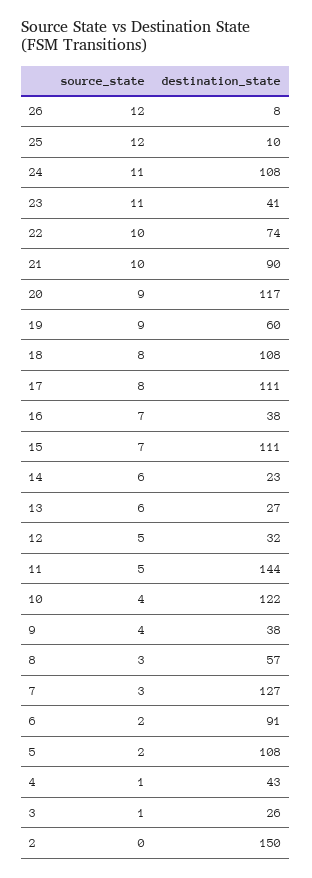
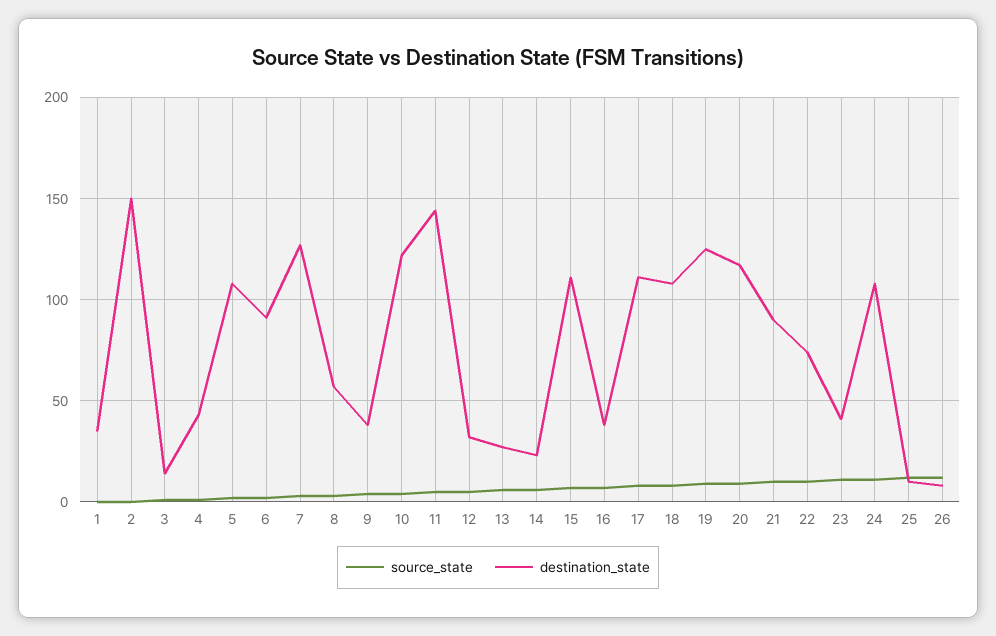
destination_state, 19: 60 -> 125
destination_state, 3: 26 -> 15
source_state, 1: none -> 0
destination_state, 1: none -> 35

